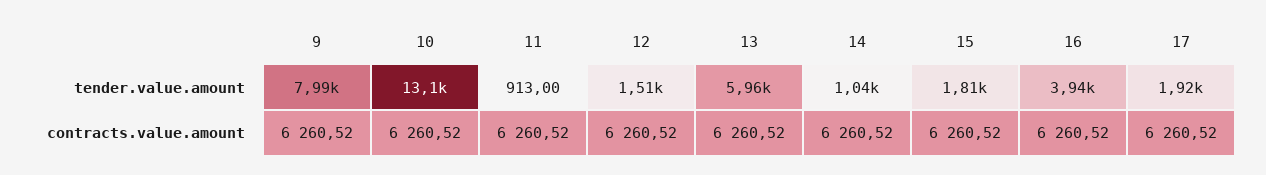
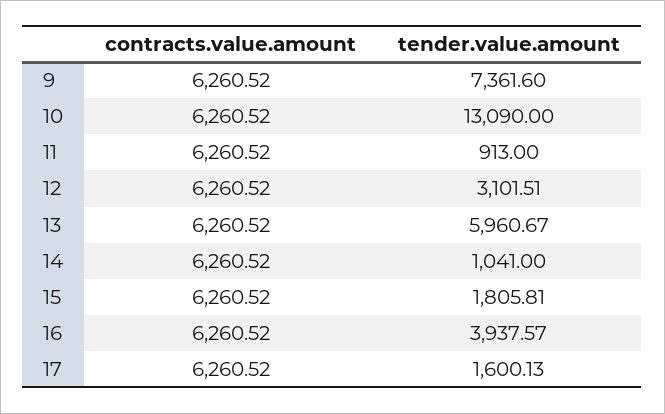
9, tender.value.amount: 7990 -> 7361.6
12, tender.value.amount: 1510 -> 3101.51
17, tender.value.amount: 1920 -> 1600.13

